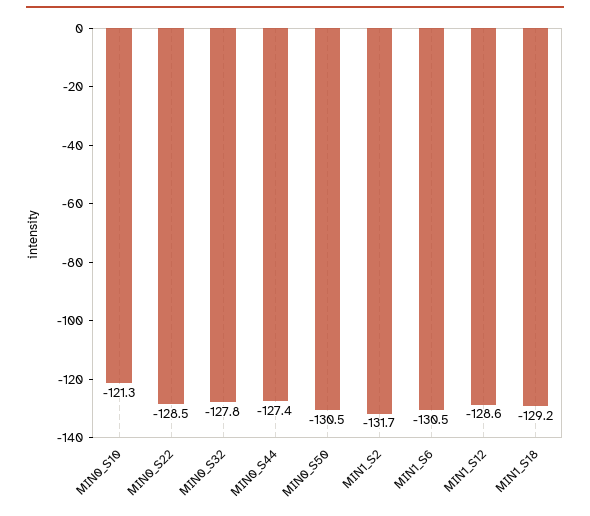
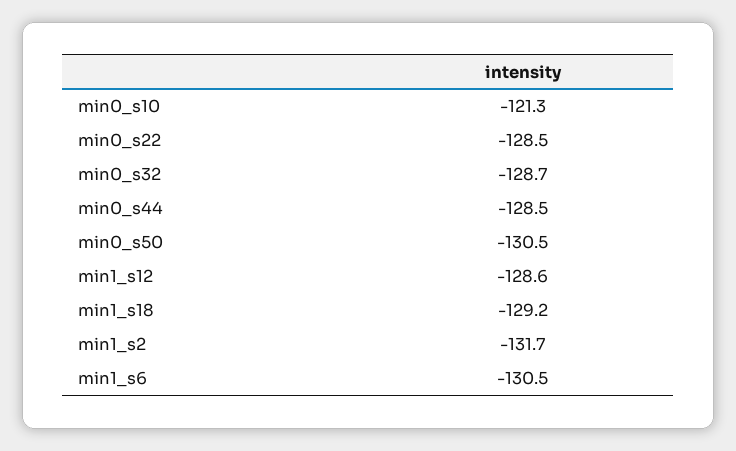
MIN0_S32: -127.8 -> -128.7
MIN0_S44: -127.4 -> -128.5

